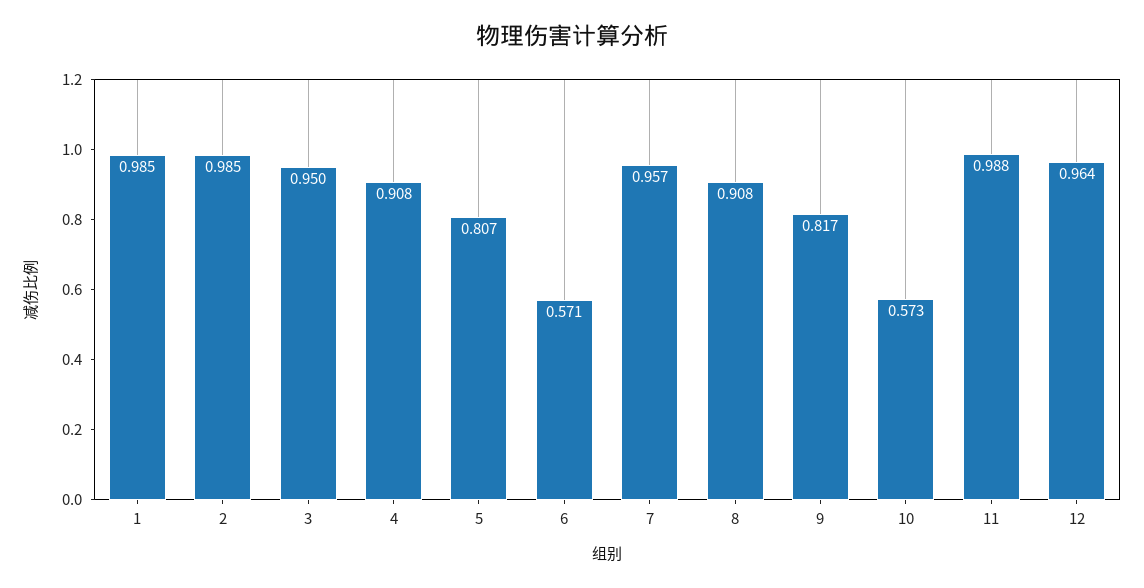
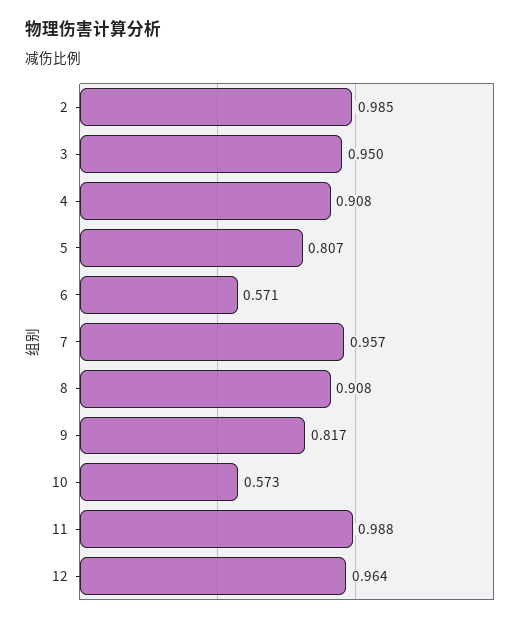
1: 0.985 -> none

